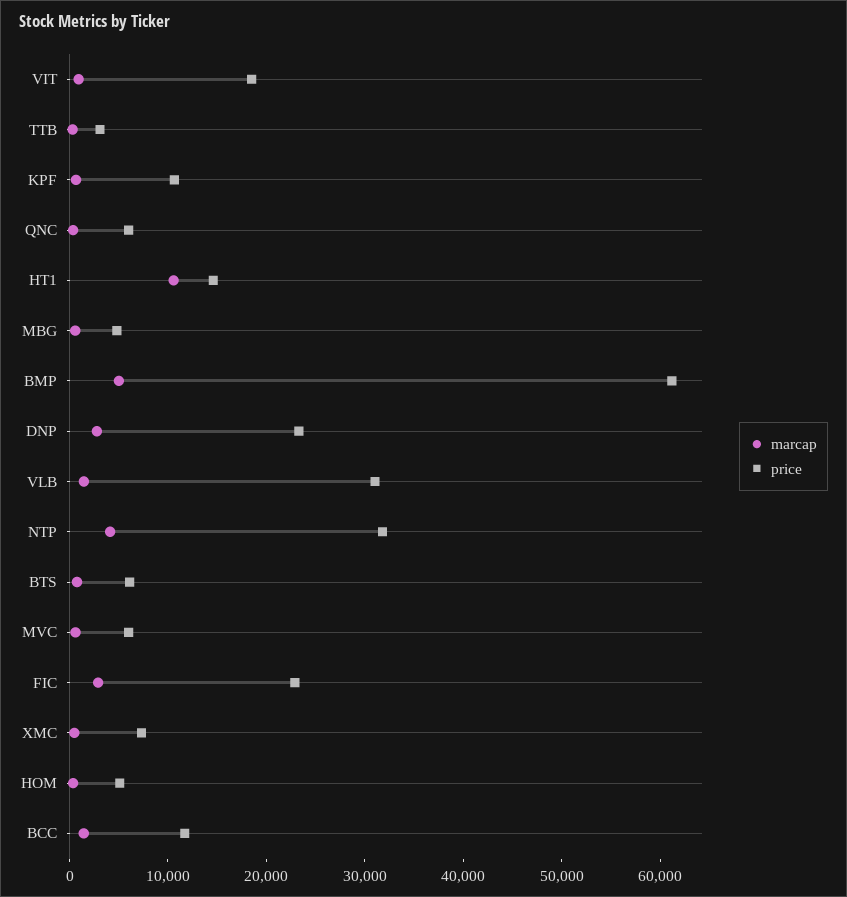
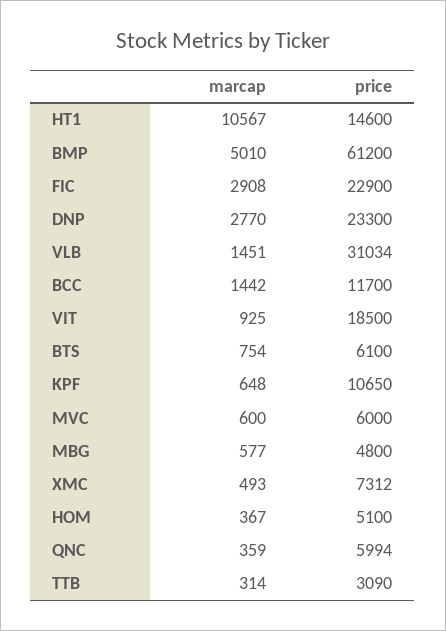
marcap, NTP: 4000 -> none
price, NTP: 32000 -> none

